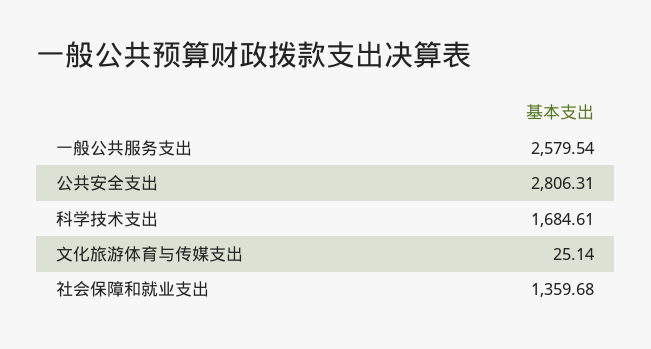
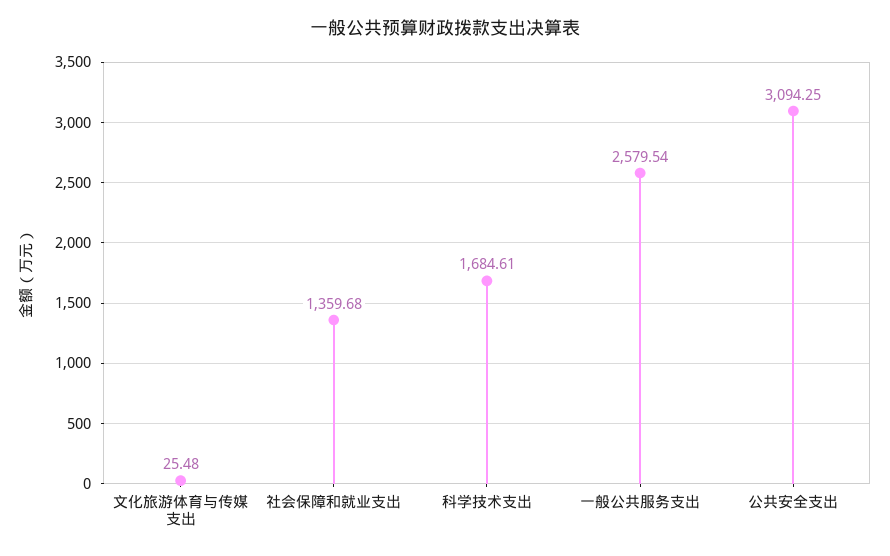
公共安全支出: 2806.31 -> 3094.25
文化旅游体育与传媒支出: 25.14 -> 25.48

